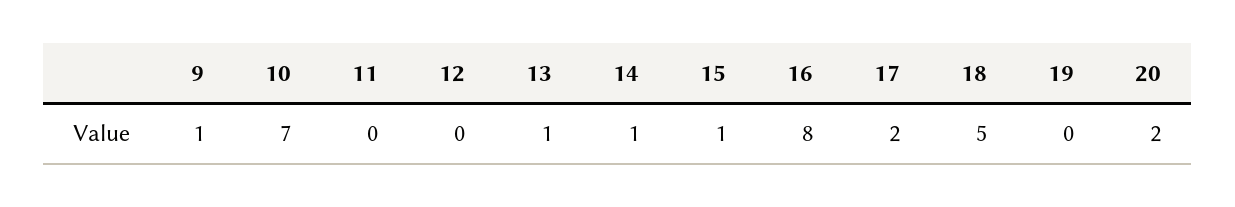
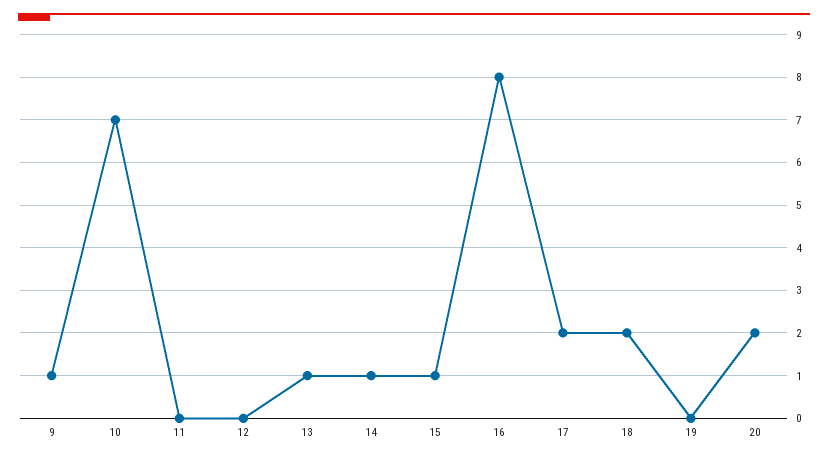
18: 5 -> 2

